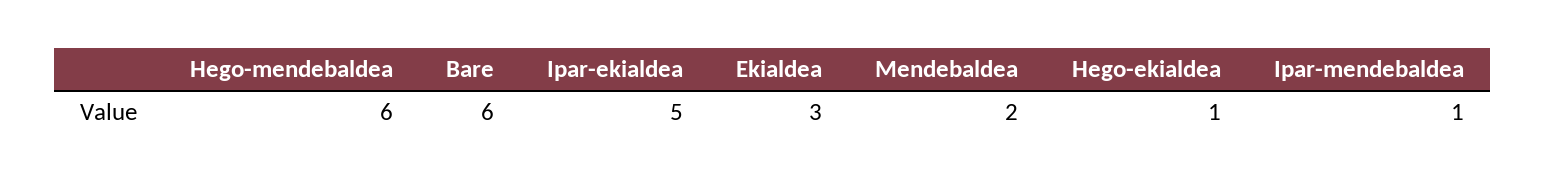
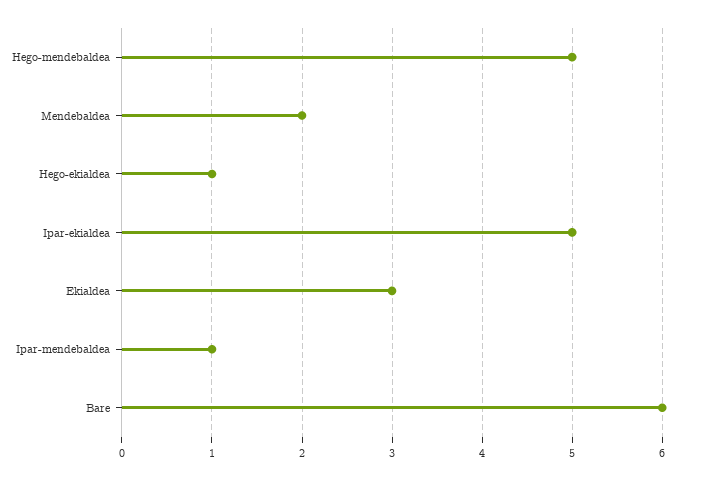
Hego-mendebaldea: 6 -> 5

